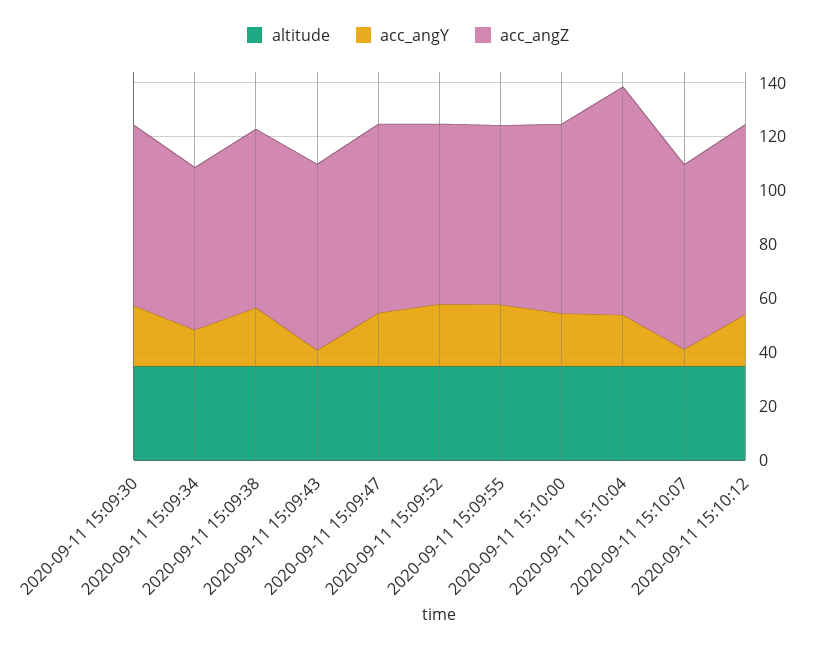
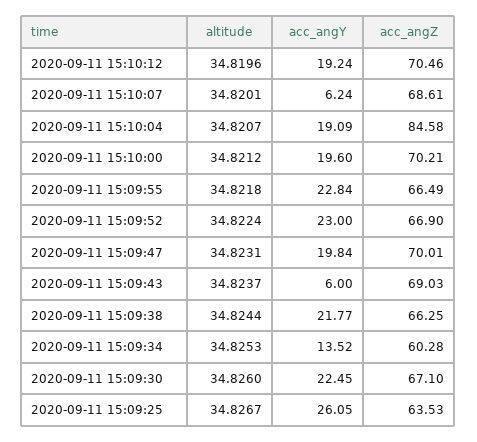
altitude, 2020-09-11 15:09:25: none -> 34.8267
acc_angY, 2020-09-11 15:09:25: none -> 26.05
acc_angZ, 2020-09-11 15:09:25: none -> 63.53

